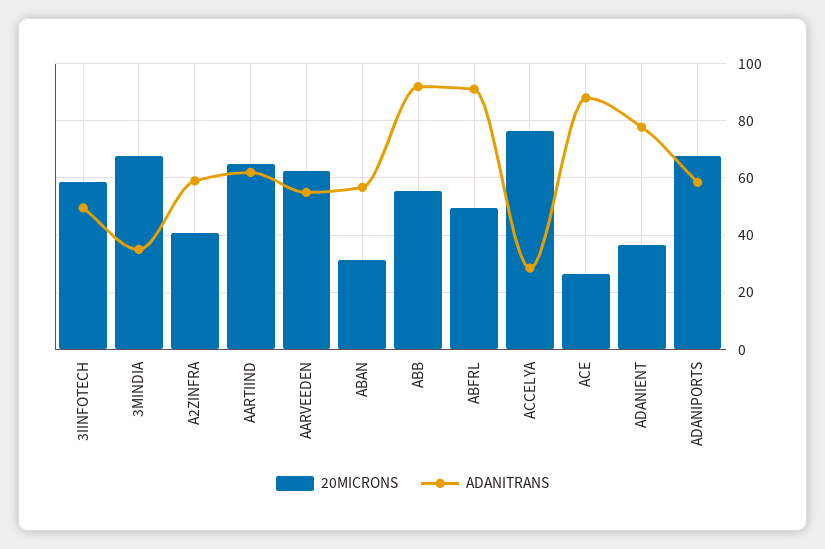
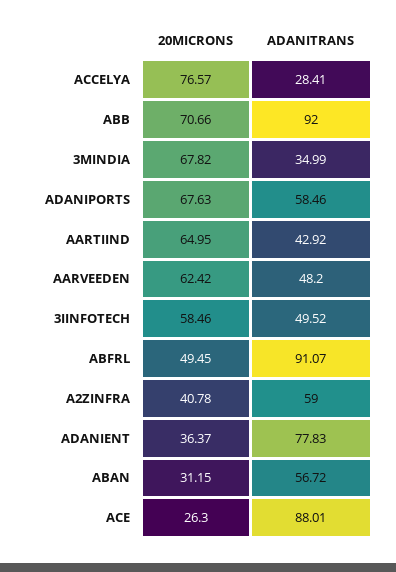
ADANITRANS, AARTIIND: 62.5 -> 42.92
ADANITRANS, AARVEEDEN: 55 -> 48.2
20MICRONS, ABB: 55 -> 70.66

